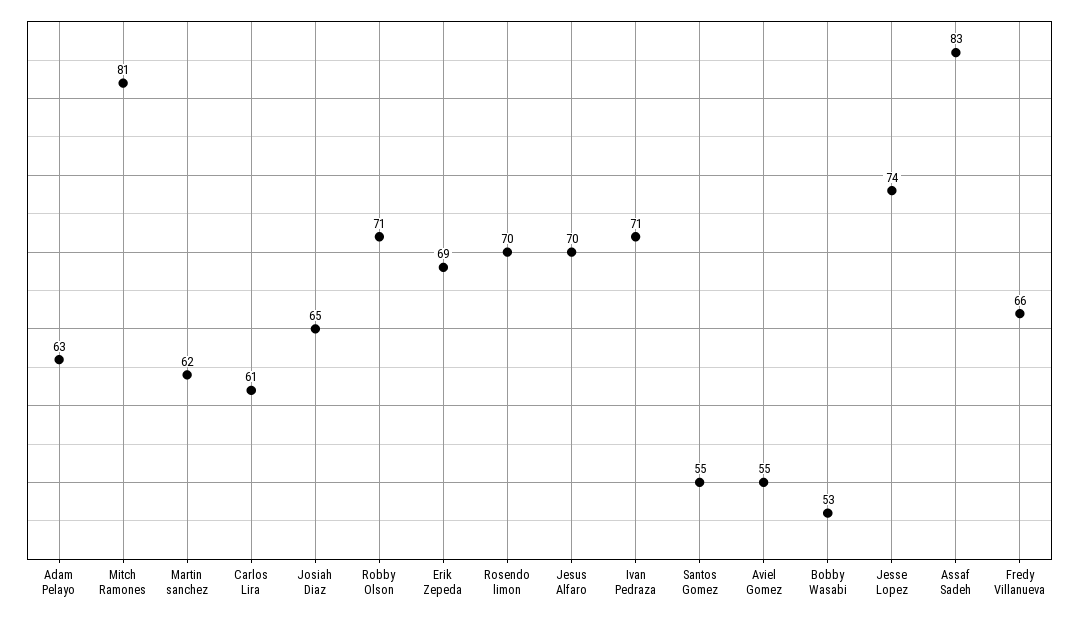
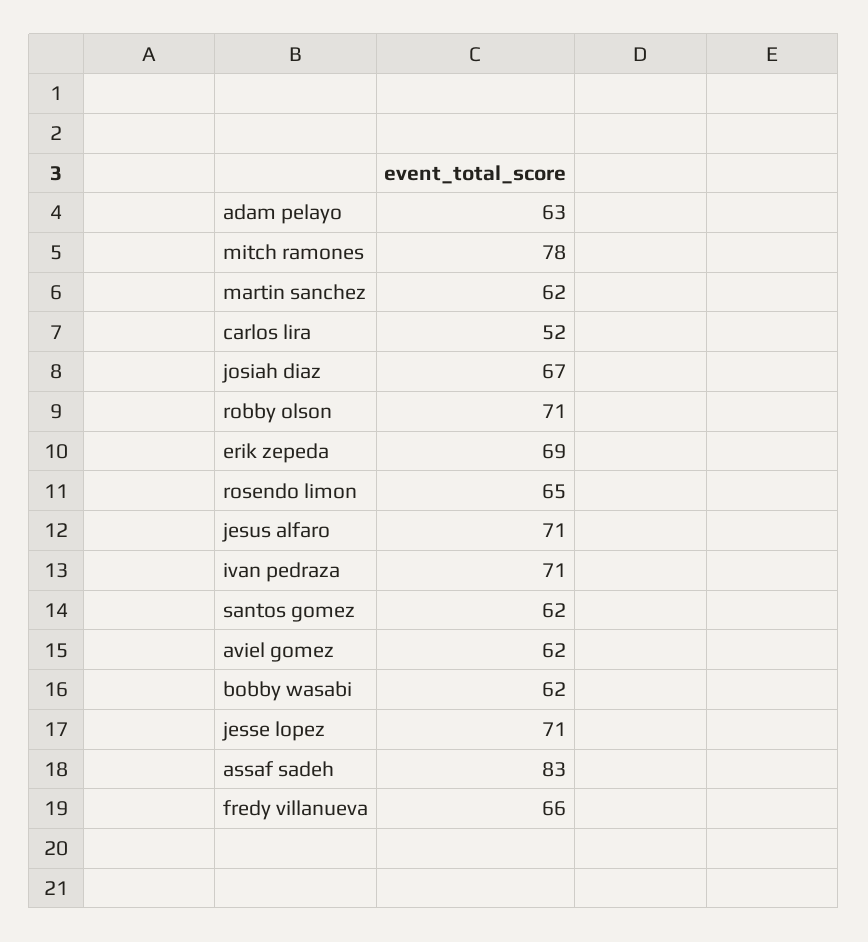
Mitch Ramones: 81 -> 78
Carlos Lira: 61 -> 52
Josiah Diaz: 65 -> 67
Rosendo limon: 70 -> 65
Jesus Alfaro: 70 -> 71
Santos Gomez: 55 -> 62
Aviel Gomez: 55 -> 62
Bobby Wasabi: 53 -> 62
Jesse Lopez: 74 -> 71

